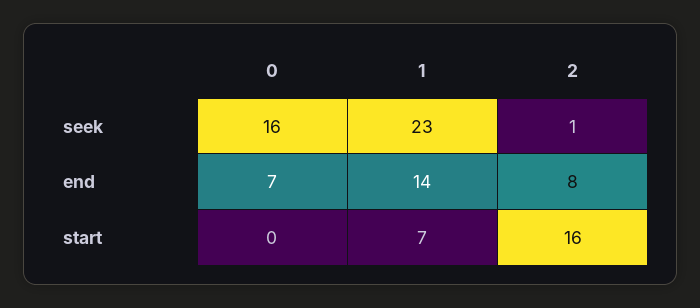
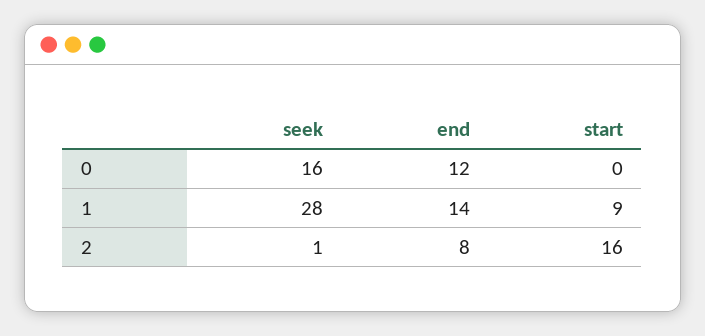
1, seek: 23 -> 28
0, end: 7 -> 12
1, start: 7 -> 9

